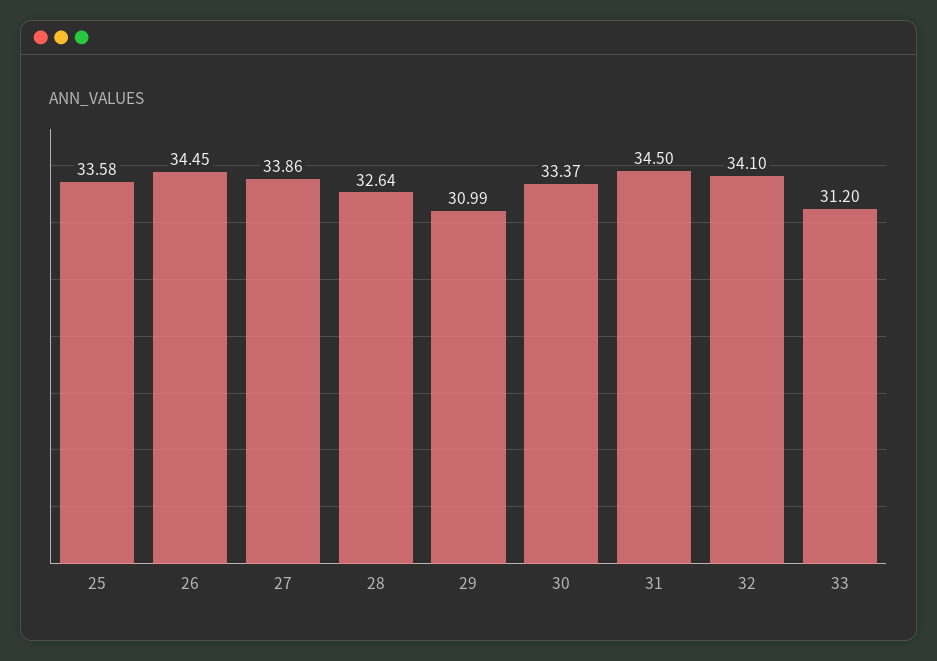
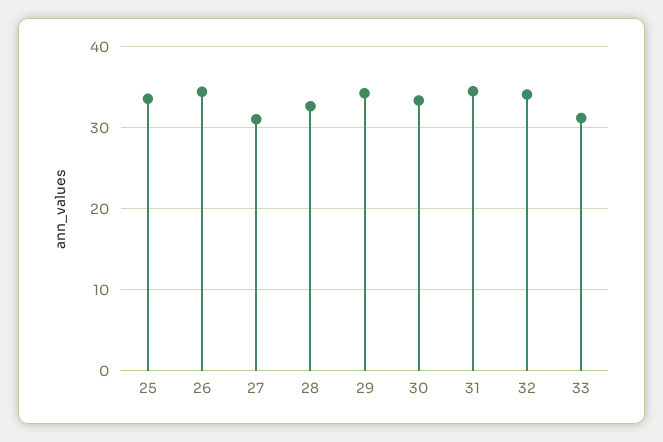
27: 33.86 -> 31
29: 30.99 -> 34

